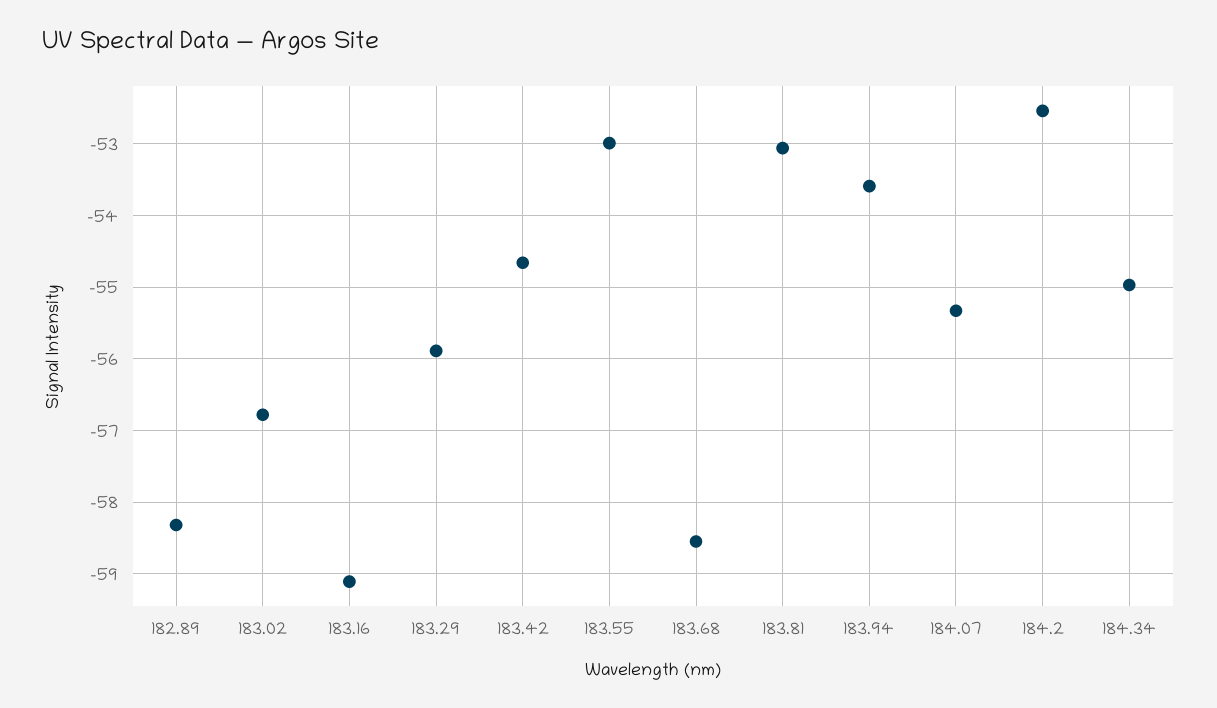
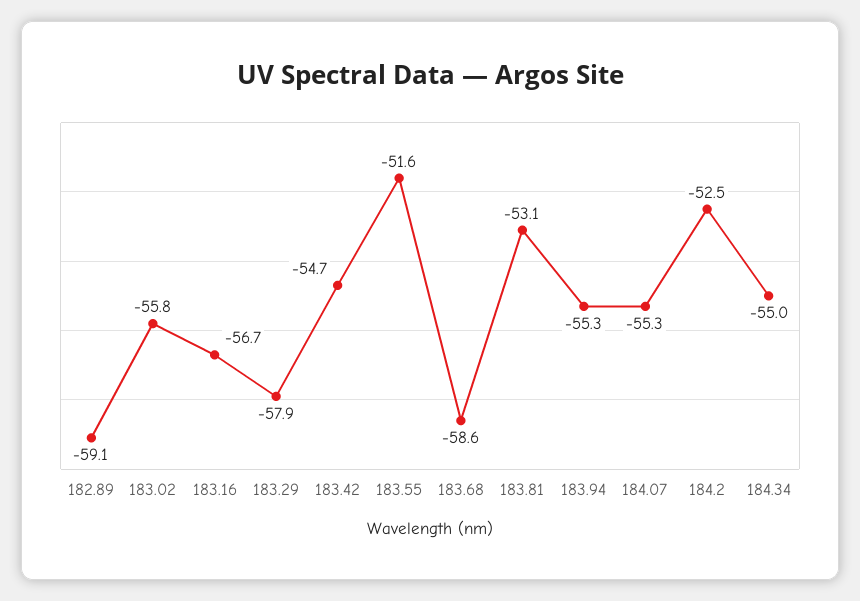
182.89: -58.3 -> -59.1
183.02: -56.8 -> -55.8
183.16: -59.1 -> -56.7
183.29: -55.9 -> -57.9
183.55: -53 -> -51.6
183.94: -53.6 -> -55.3

